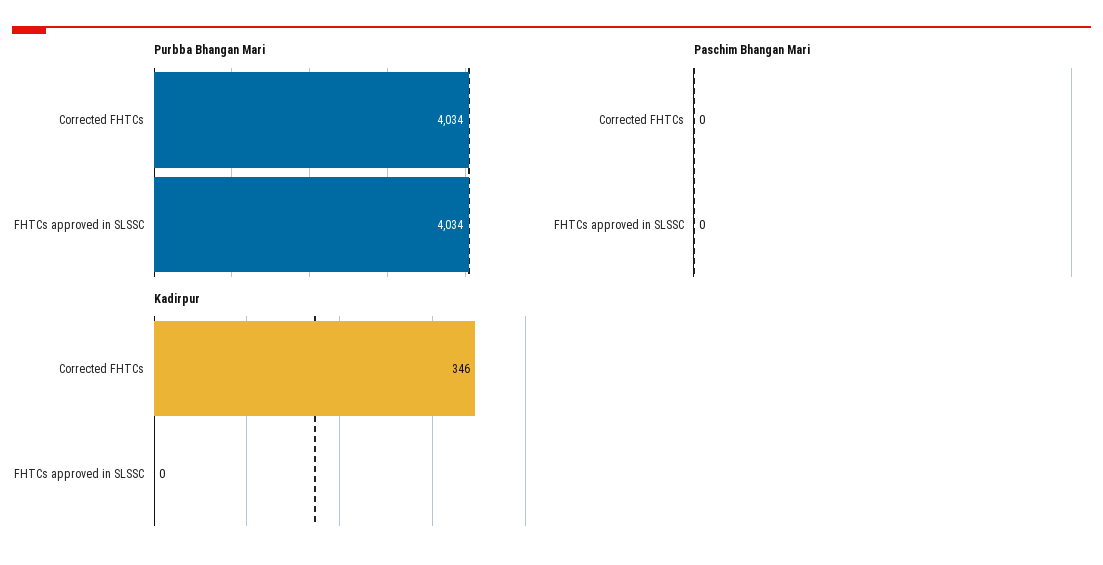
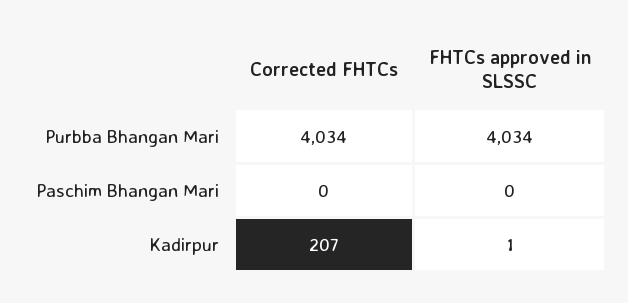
Kadirpur, Corrected FHTCs: 346 -> 207
Kadirpur, FHTCs approved in SLSSC: 0 -> 1

